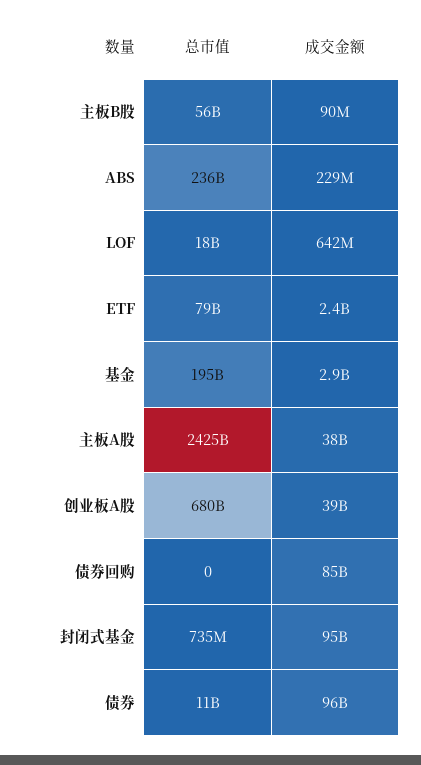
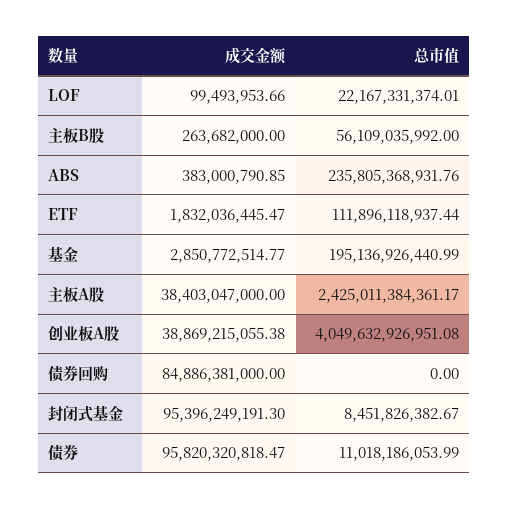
成交金额, 主板B股: 90000000 -> 263682000
成交金额, ABS: 229000000 -> 383000790.85
总市值, LOF: 18000000000 -> 22167331374.01
成交金额, LOF: 642000000 -> 99493953.66
总市值, ETF: 79000000000 -> 111896118937.44
成交金额, ETF: 2400000000 -> 1832036445.47
总市值, 创业板A股: 680000000000 -> 4049632926951.08
总市值, 封闭式基金: 735000000 -> 8451826382.67

